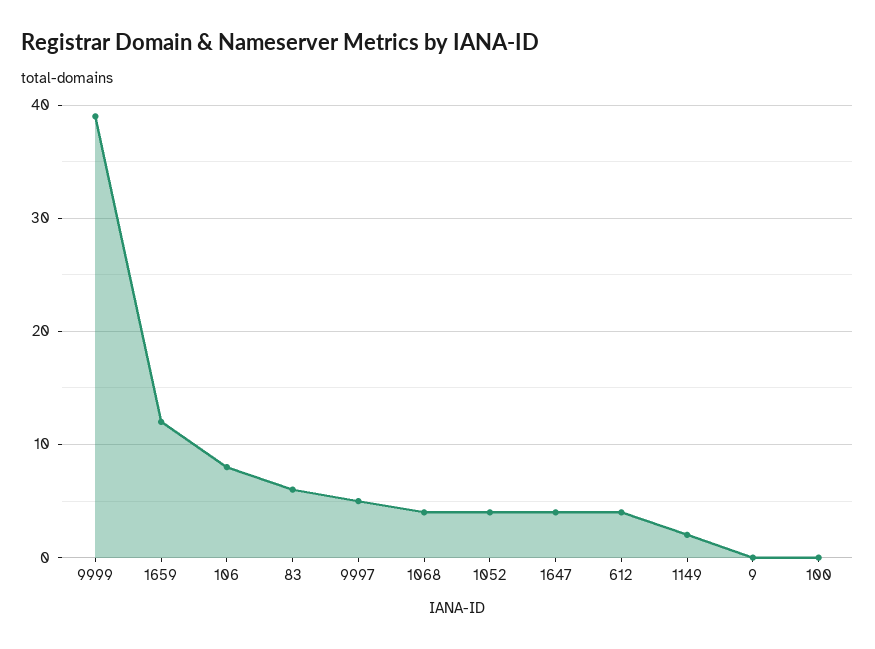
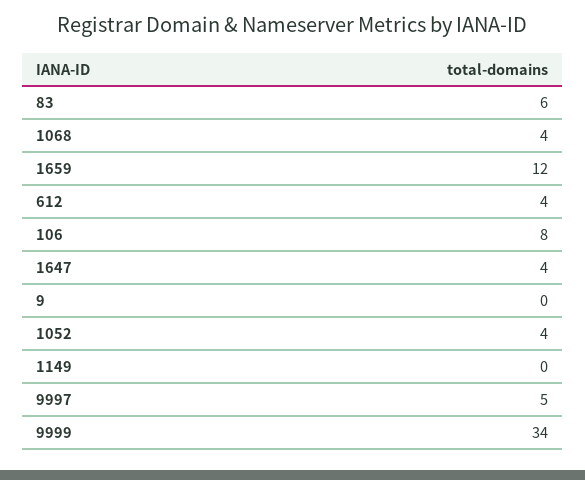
9999: 39 -> 34
1149: 2 -> 0
100: 0 -> none

